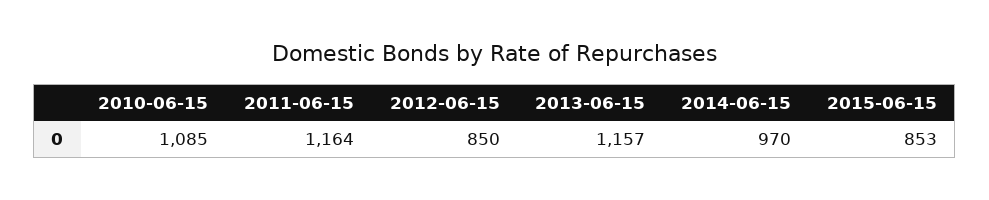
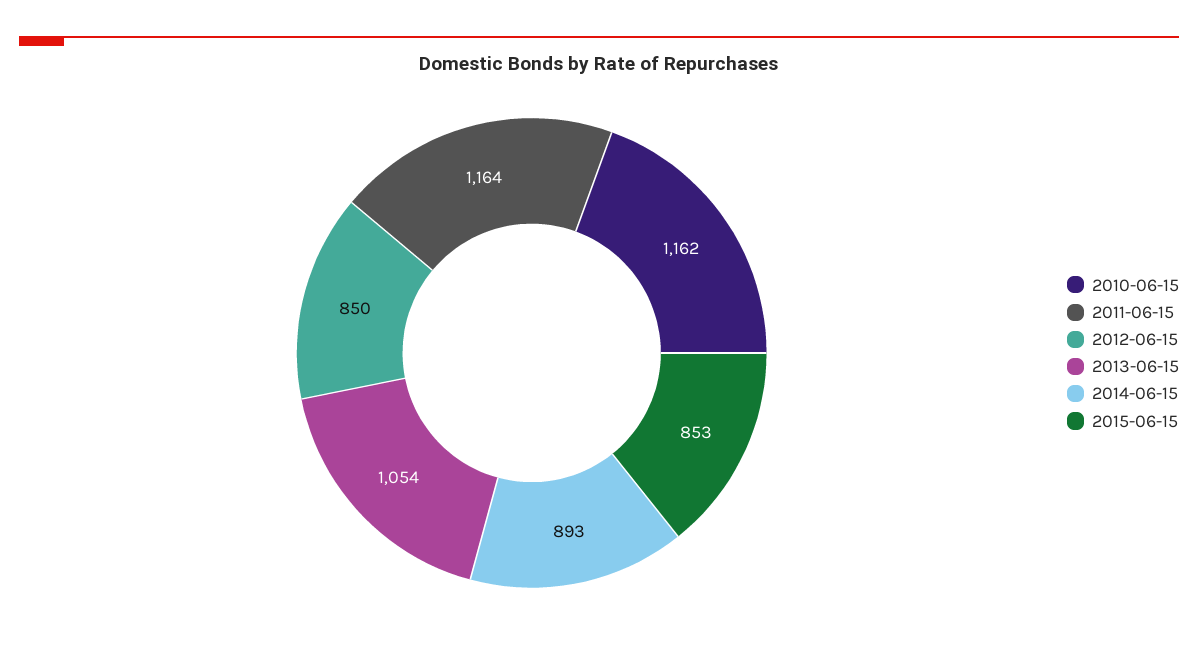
2010-06-15: 1085 -> 1162
2013-06-15: 1157 -> 1054
2014-06-15: 970 -> 893

